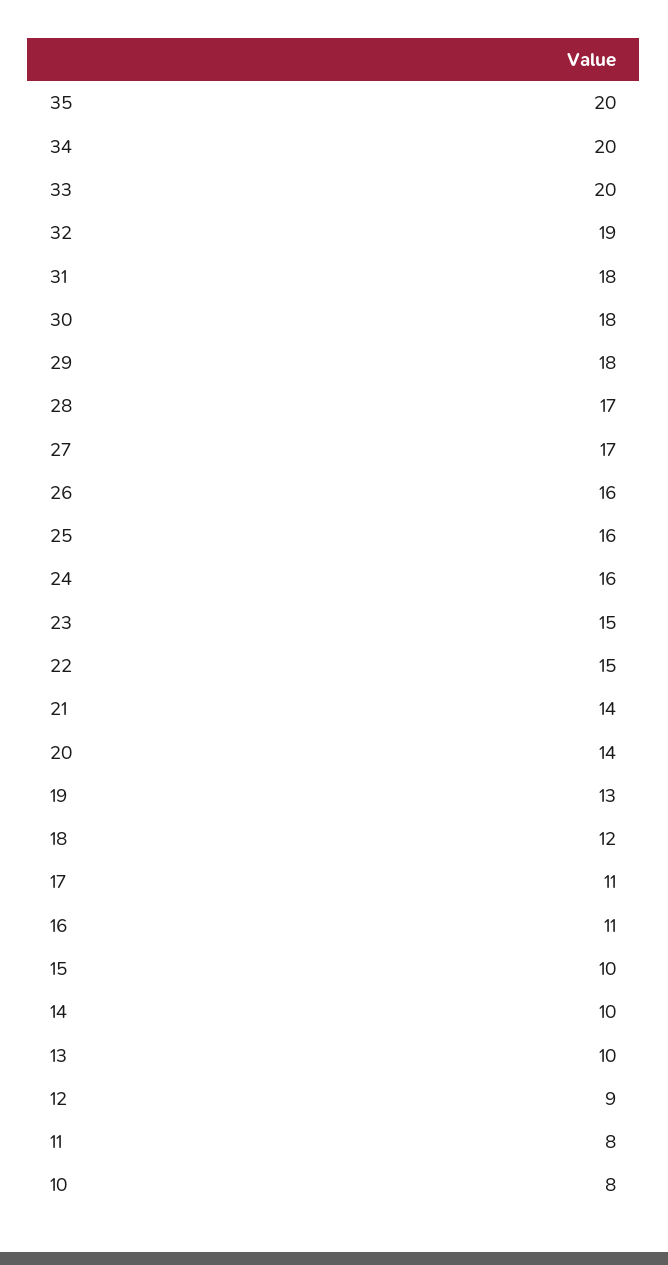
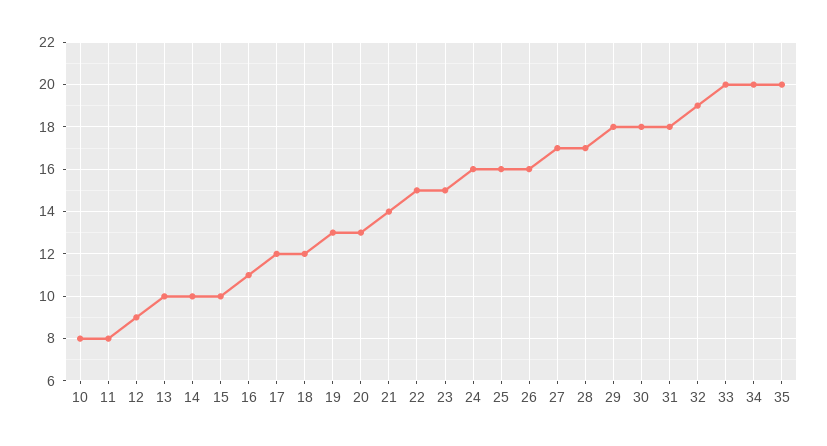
20: 14 -> 13
17: 11 -> 12

